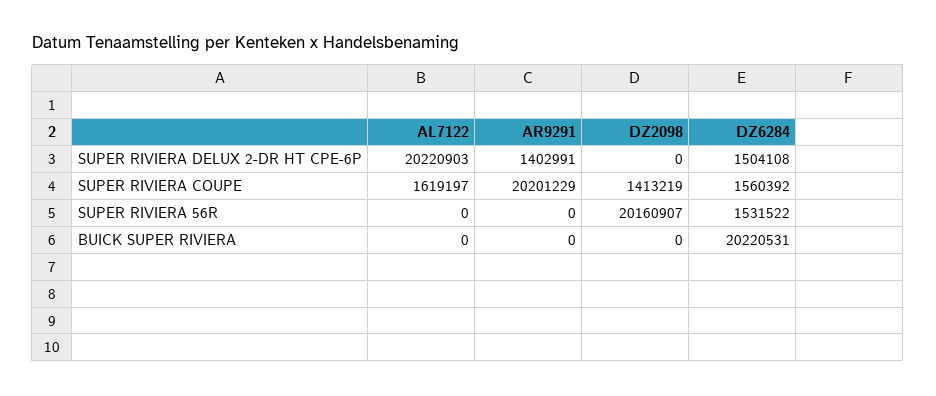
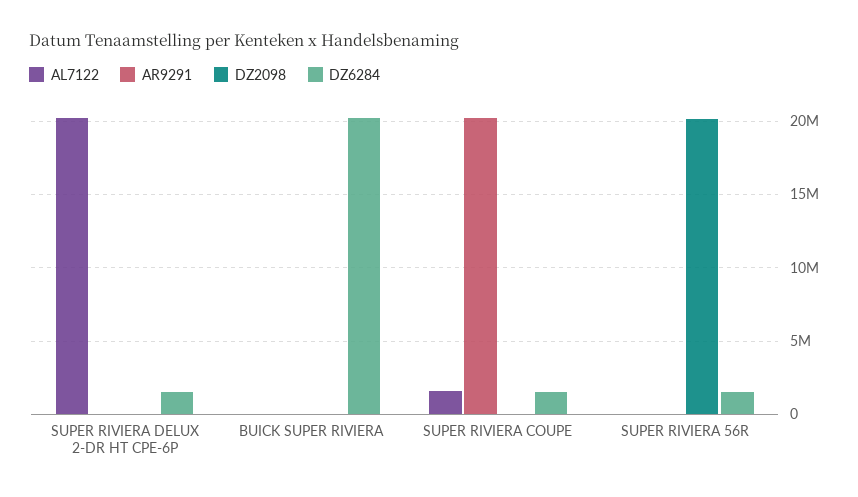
AR9291, SUPER RIVIERA DELUX 2-DR HT CPE-6P: 1402991 -> 0
DZ2098, SUPER RIVIERA COUPE: 1413219 -> 0

